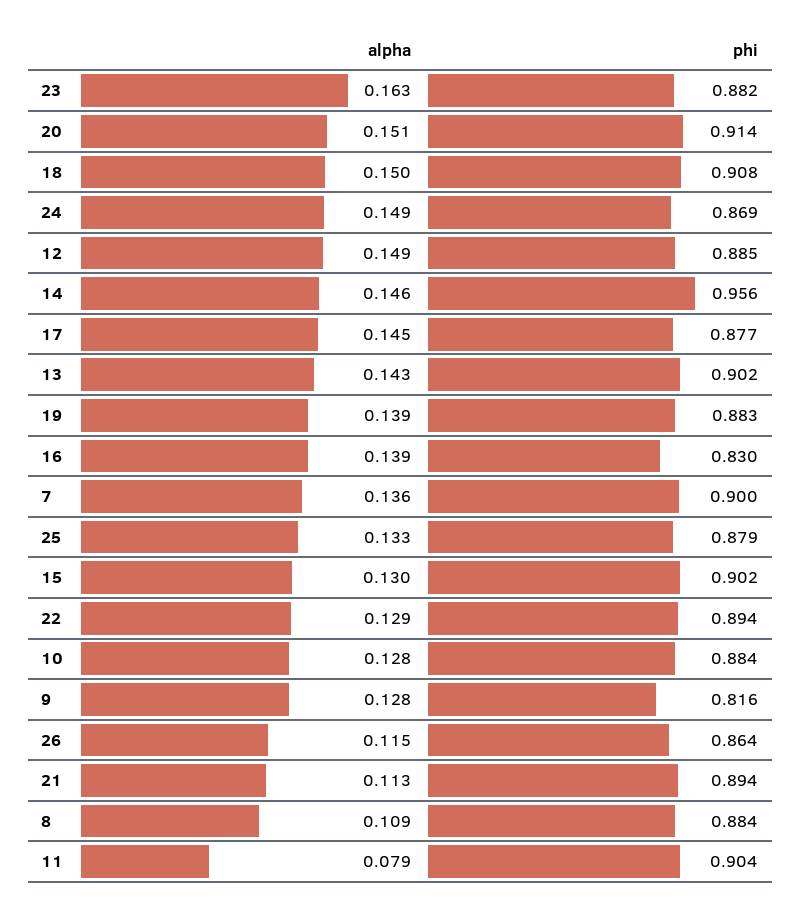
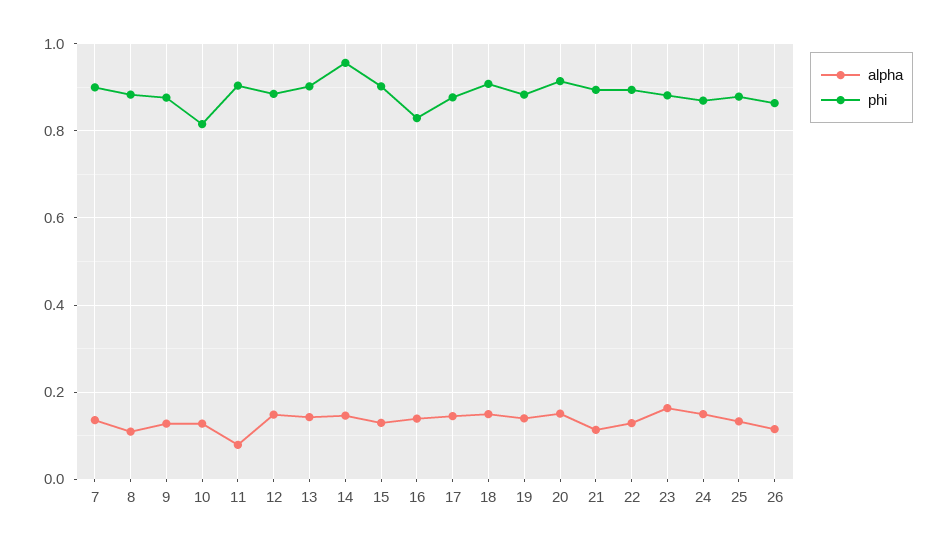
phi, 10: 0.884 -> 0.82
phi, 9: 0.816 -> 0.88

